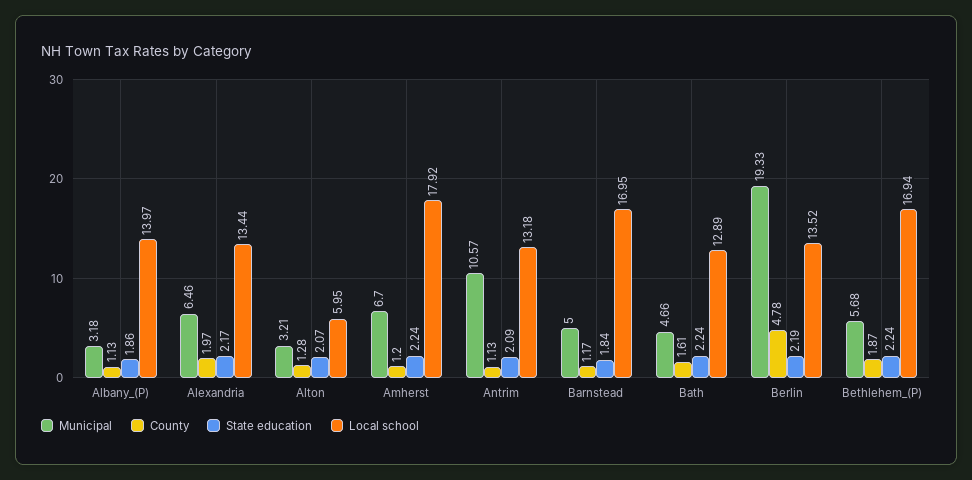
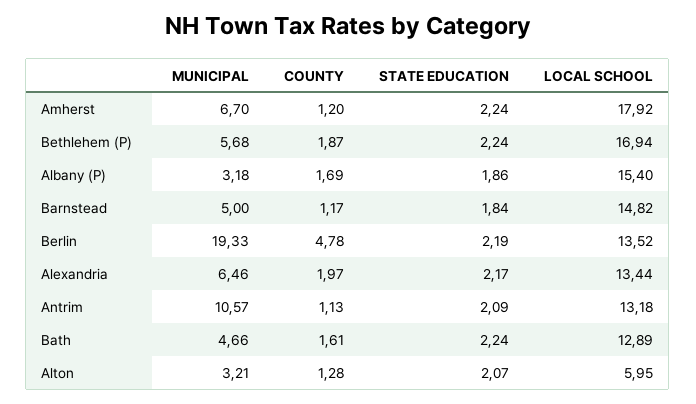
County, Albany_(P): 1.13 -> 1.69
Local school, Albany_(P): 13.97 -> 15.4
Local school, Barnstead: 16.95 -> 14.82

